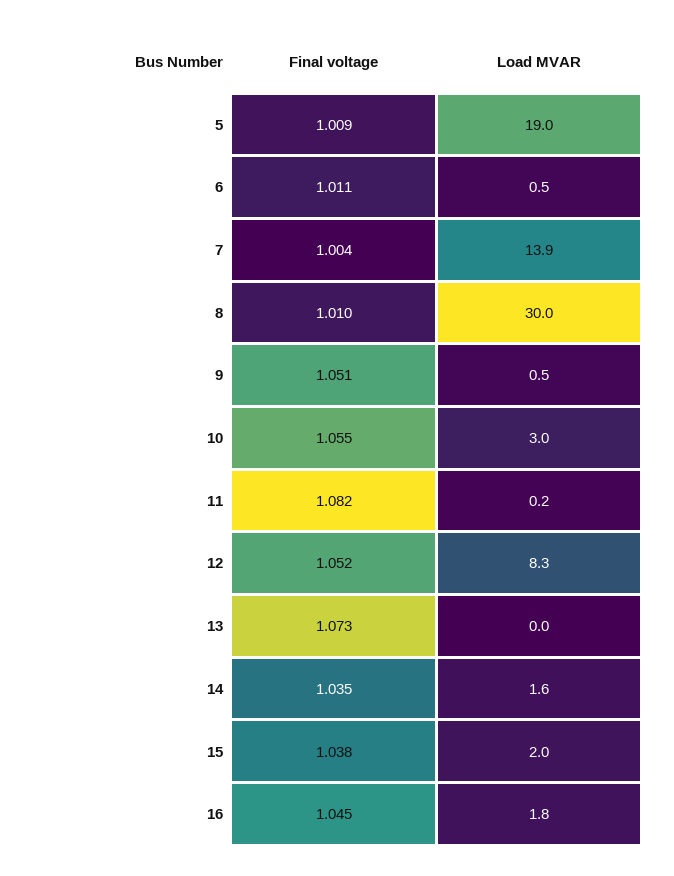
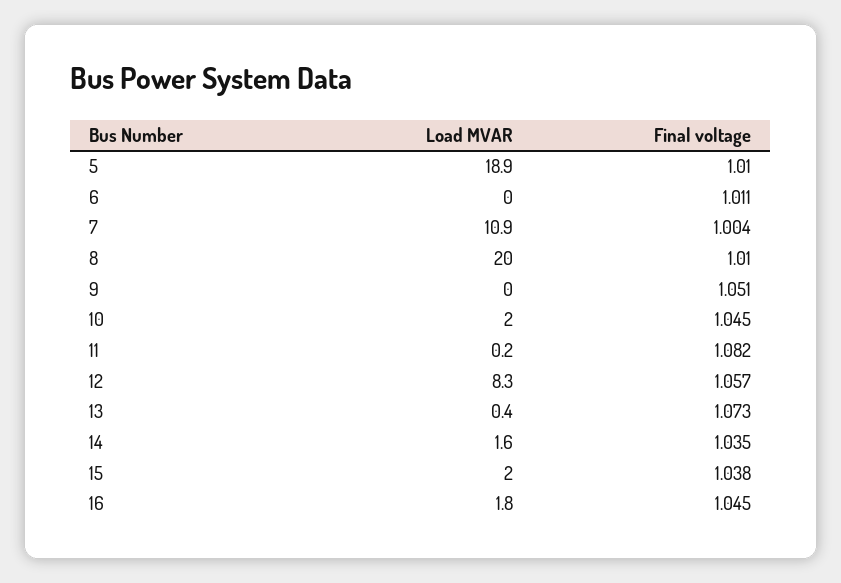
Final voltage, 5: 1.009 -> 1.01
Load MVAR, 5: 19 -> 18.9
Load MVAR, 6: 0.5 -> 0
Load MVAR, 7: 13.9 -> 10.9
Load MVAR, 8: 30 -> 20
Load MVAR, 9: 0.5 -> 0
Final voltage, 10: 1.055 -> 1.045
Load MVAR, 10: 3 -> 2
Final voltage, 12: 1.052 -> 1.057
Load MVAR, 13: 0 -> 0.4

